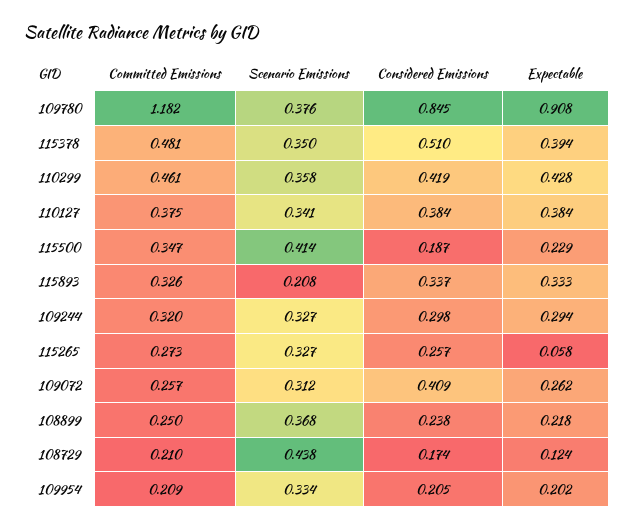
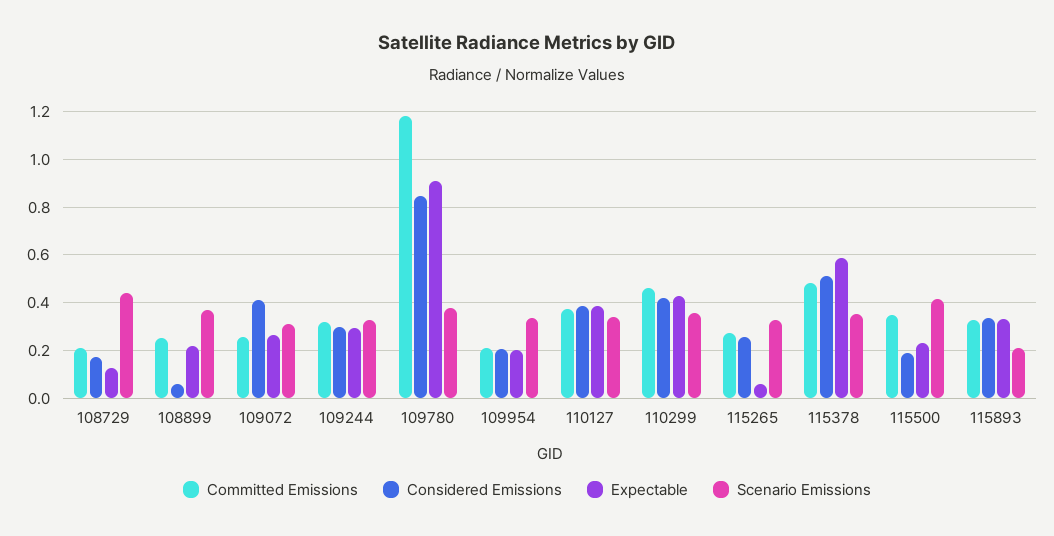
Expectable, 115378: 0.394 -> 0.6
Considered Emissions, 108899: 0.238 -> 0.05

